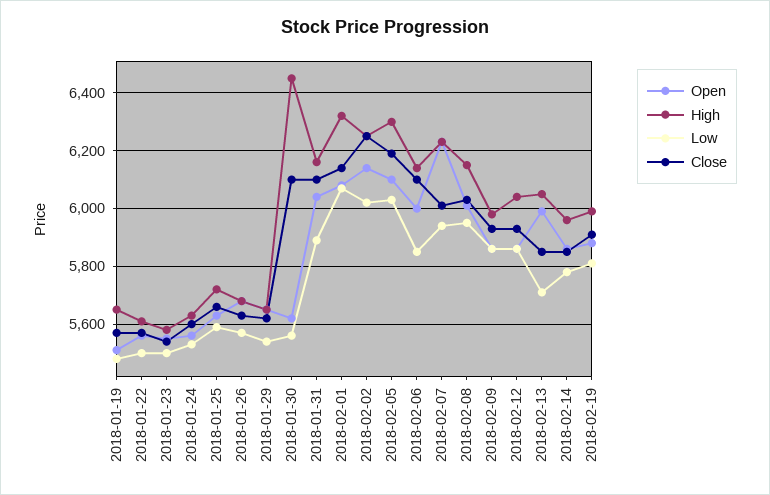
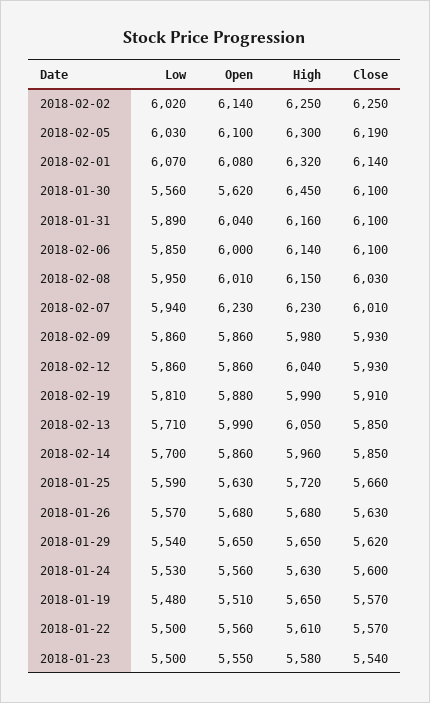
Low, 2018-02-14: 5775 -> 5700

